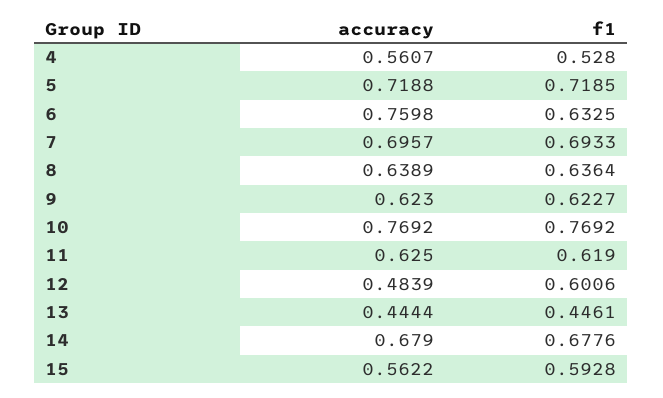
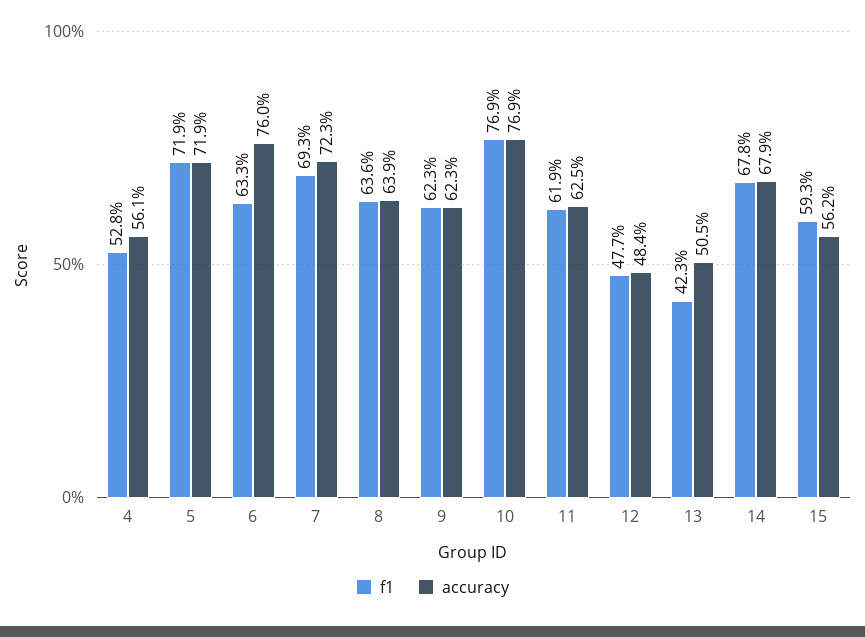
accuracy, 7: 0.6957 -> 0.723
f1, 12: 0.6006 -> 0.477
accuracy, 13: 0.4444 -> 0.505
f1, 13: 0.4461 -> 0.423

